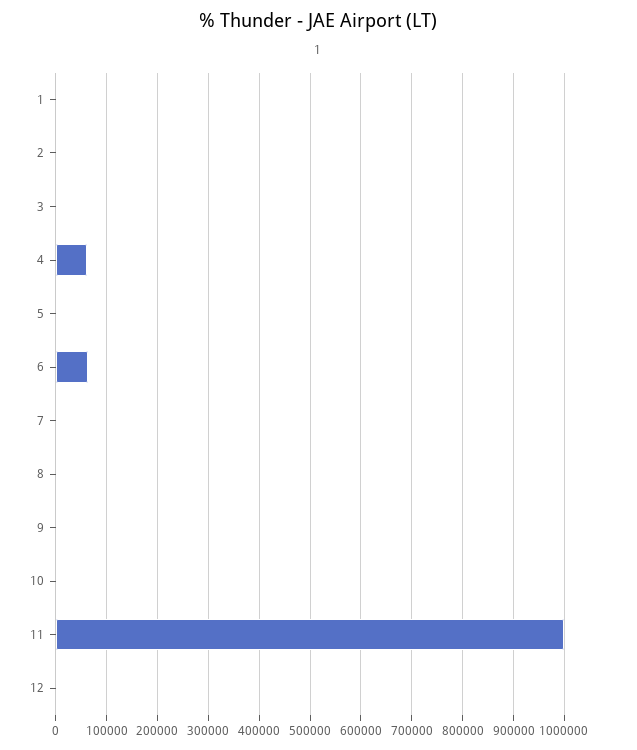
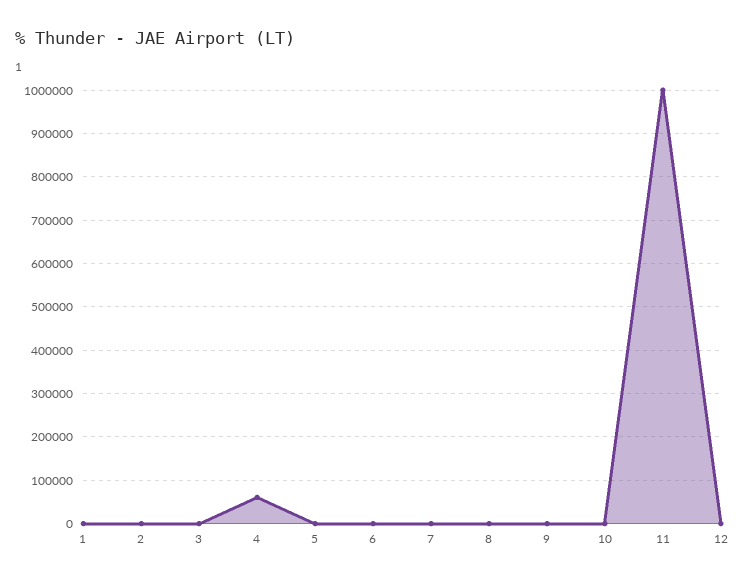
6: 60000 -> 0

